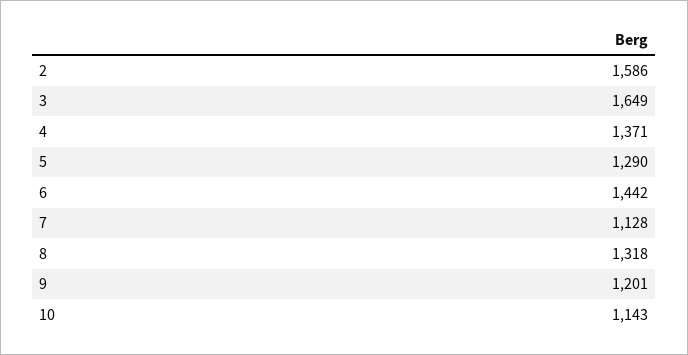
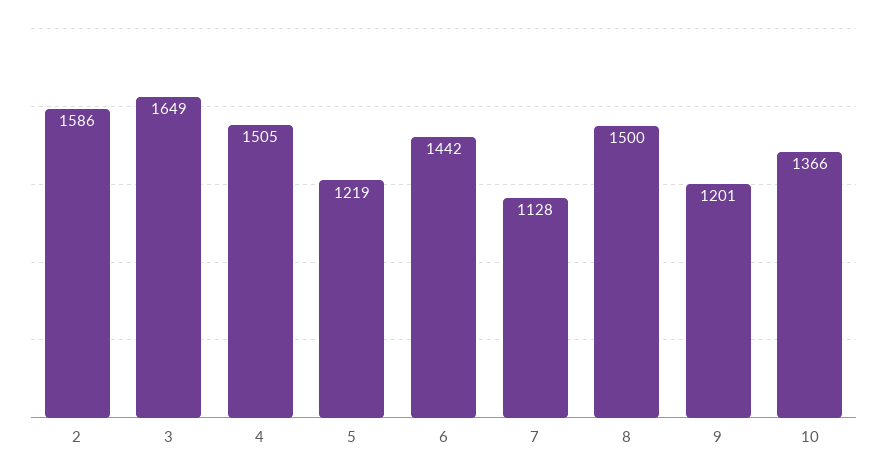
4: 1371 -> 1505
5: 1290 -> 1219
8: 1318 -> 1500
10: 1143 -> 1366

